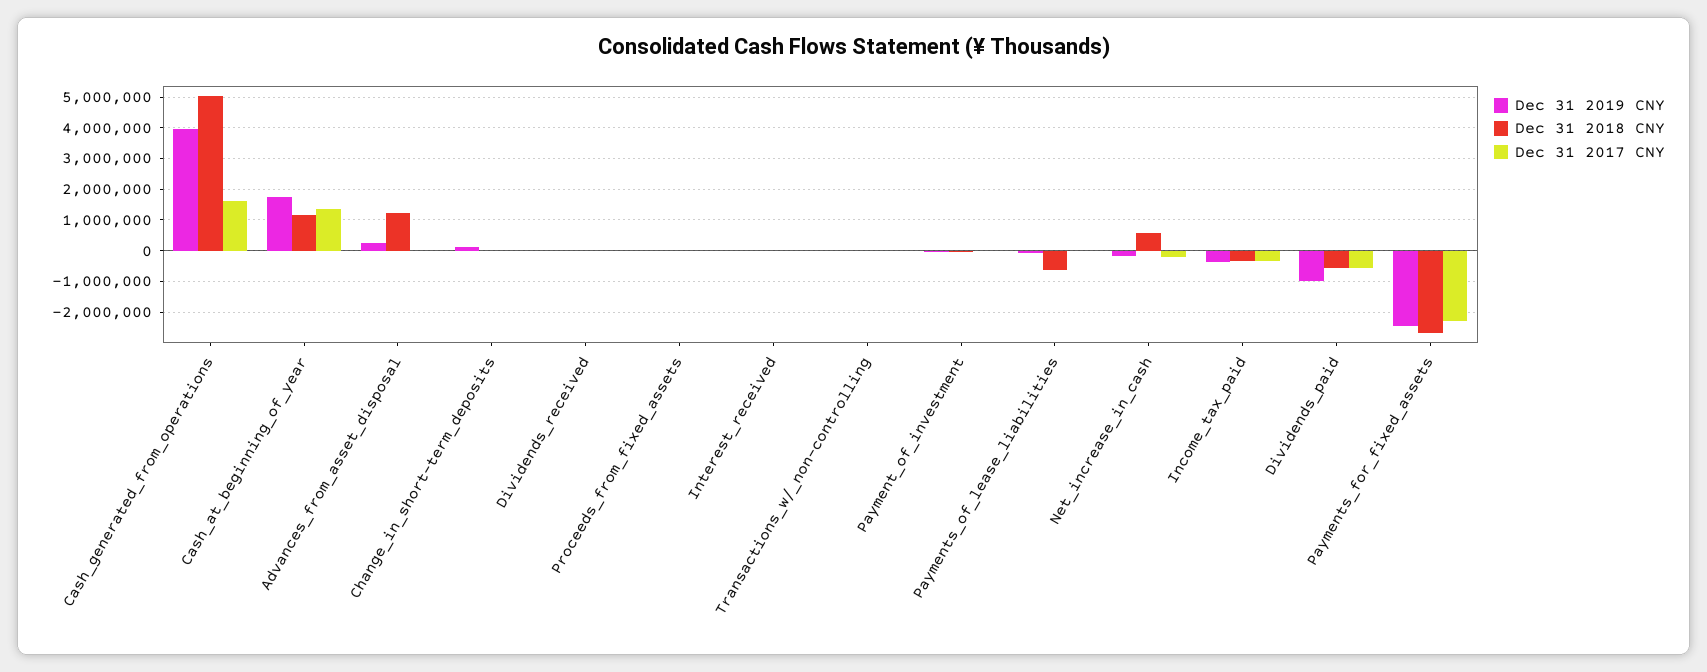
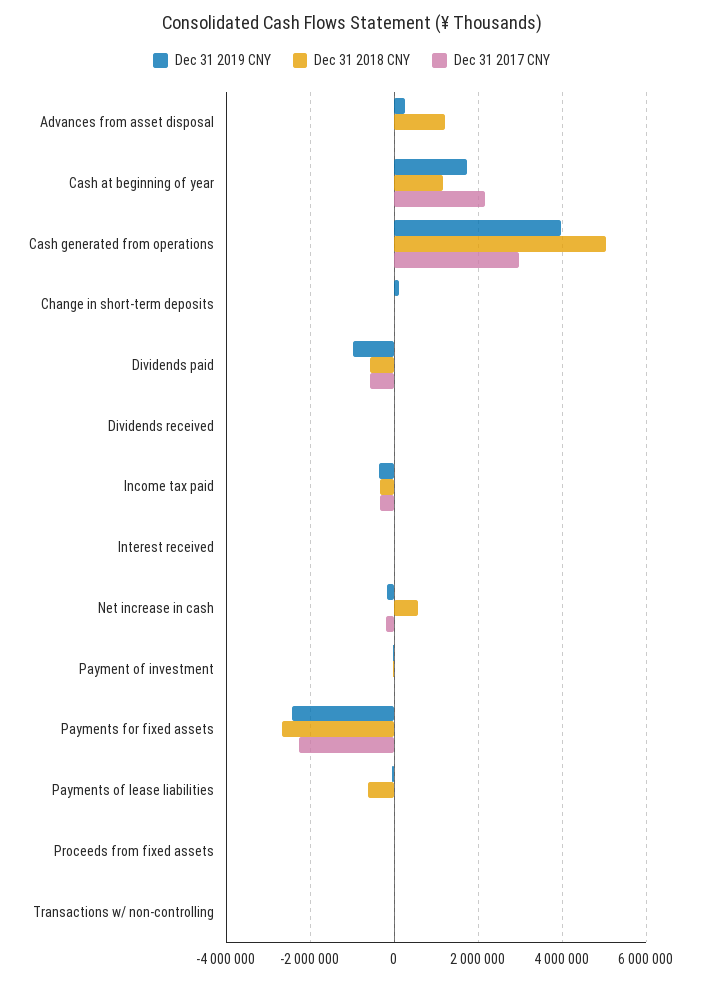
Dec 31 2017 CNY, Cash_generated_from_operations: 1600000 -> 3000000
Dec 31 2017 CNY, Cash_at_beginning_of_year: 1400000 -> 2200000

